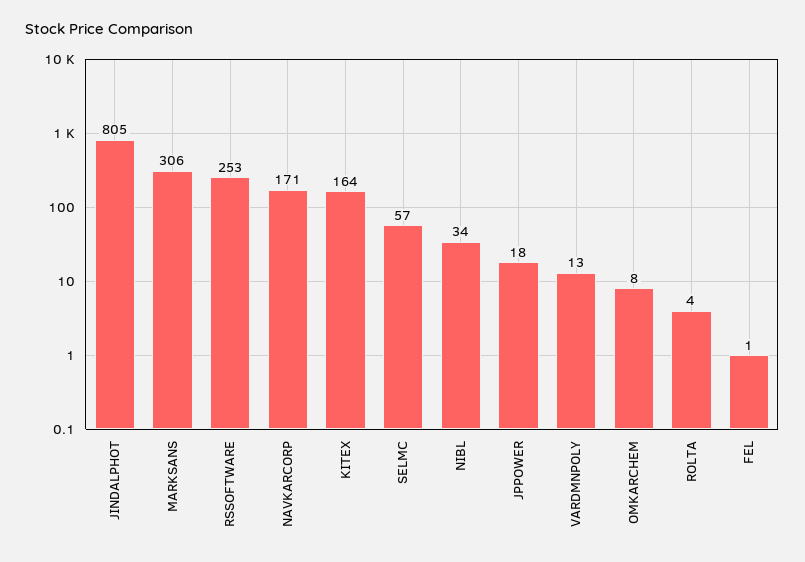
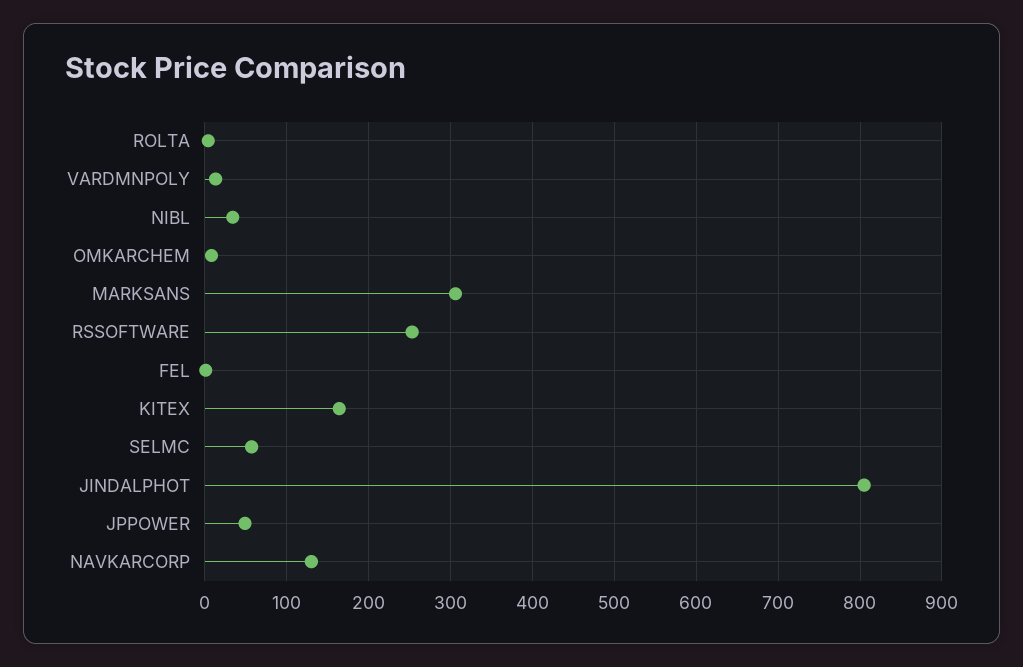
NAVKARCORP: 171 -> 130
JPPOWER: 18 -> 50

